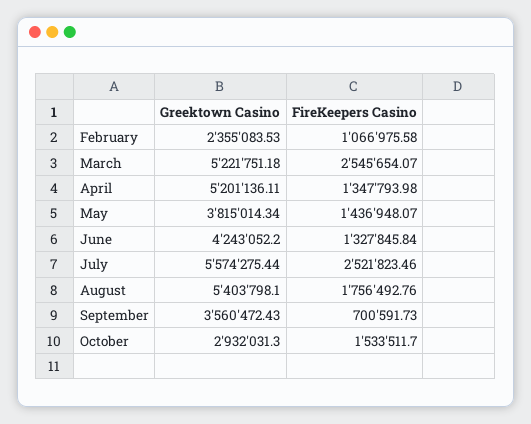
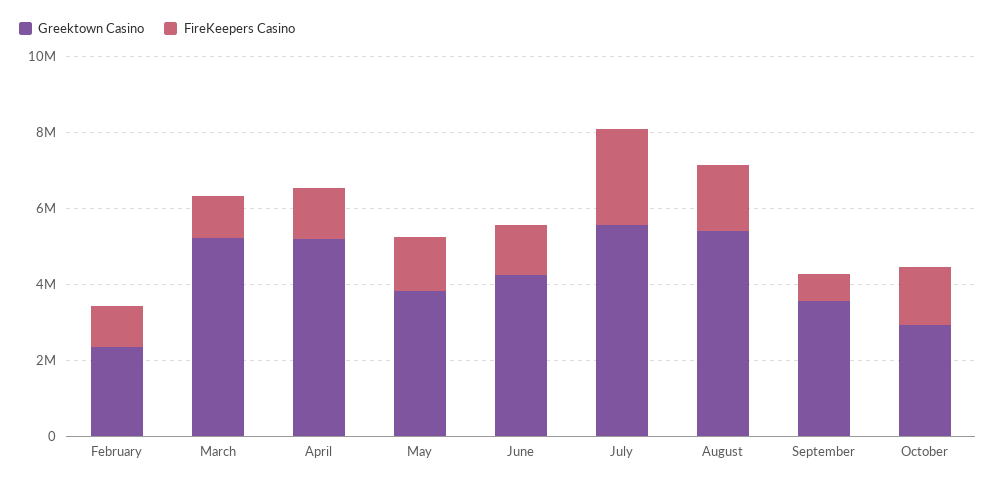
FireKeepers Casino, March: 2545654.07 -> 1000000

